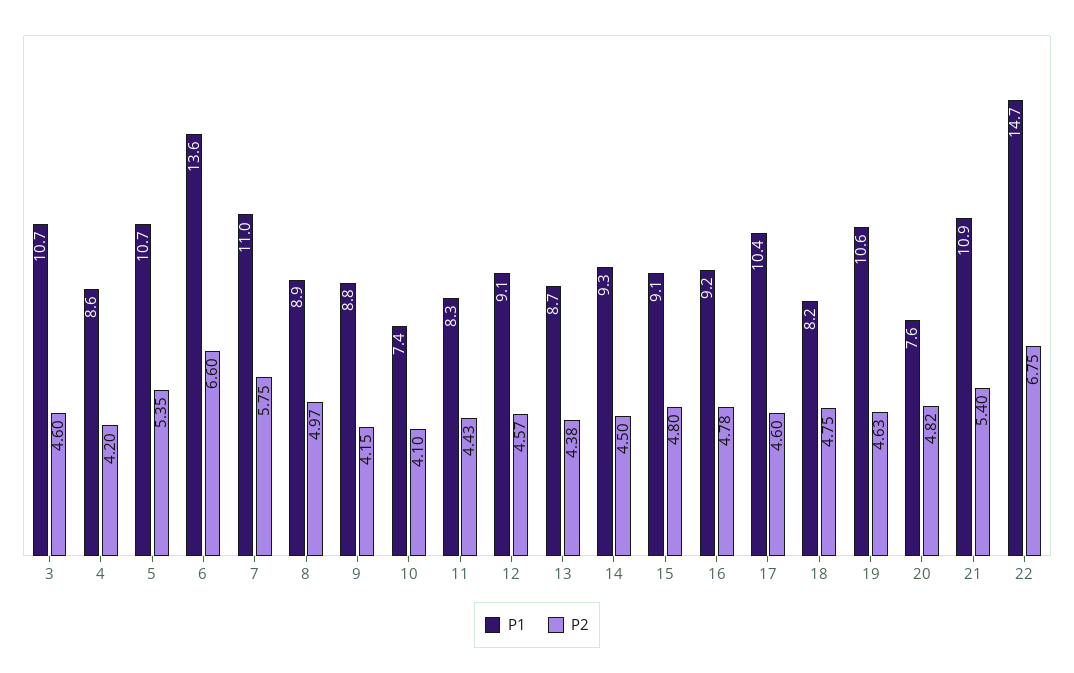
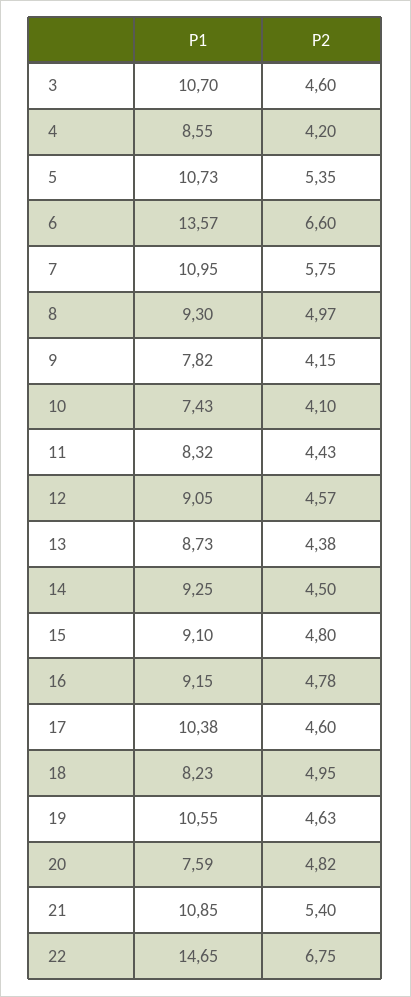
P1, 8: 8.9 -> 9.3
P1, 9: 8.8 -> 7.82
P2, 18: 4.75 -> 4.95

